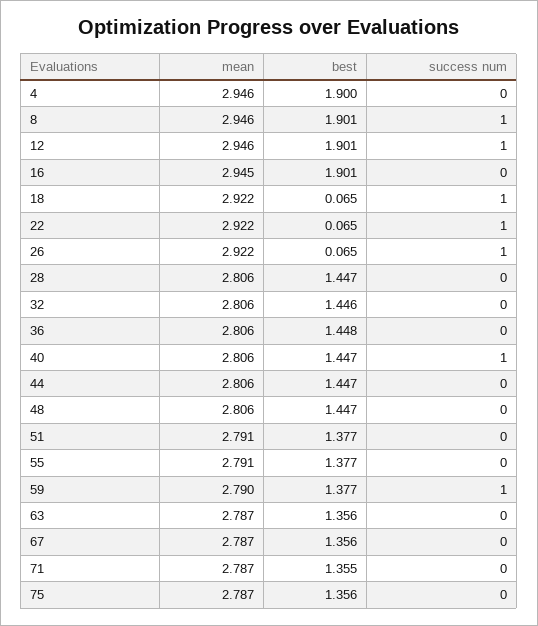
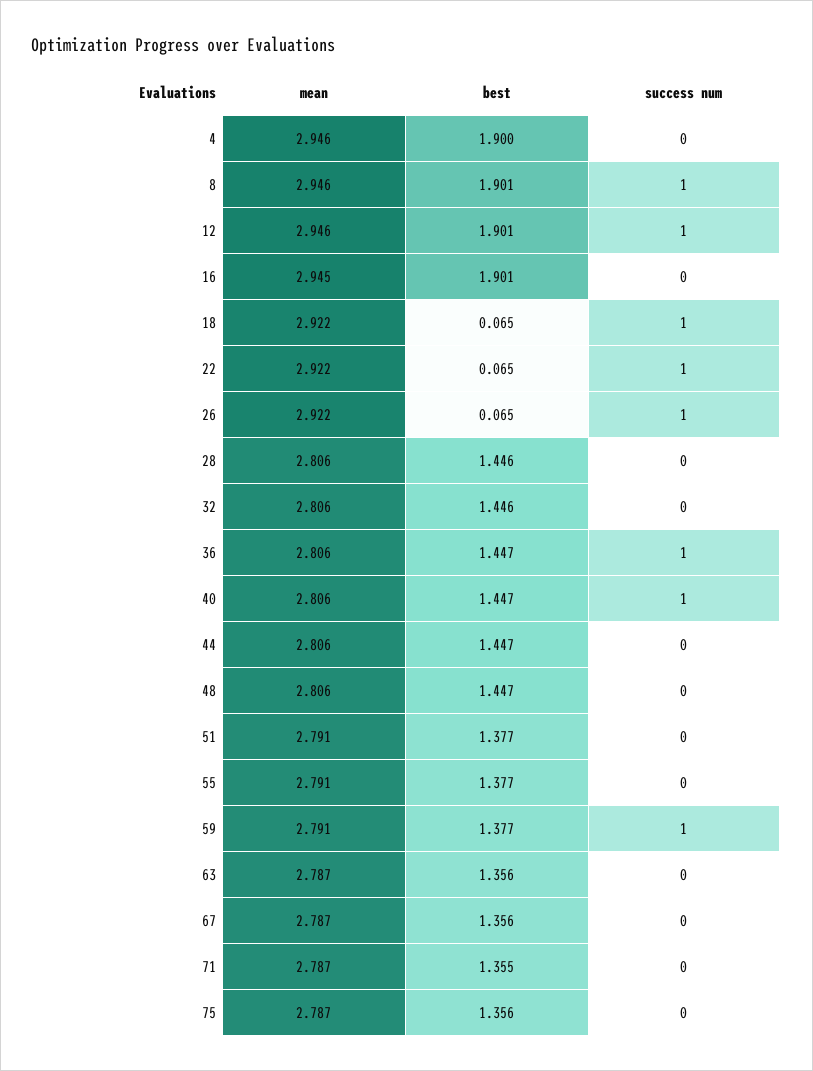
best, 28: 1.447 -> 1.446
best, 36: 1.448 -> 1.447
success num, 36: 0 -> 1
mean, 59: 2.79 -> 2.791

